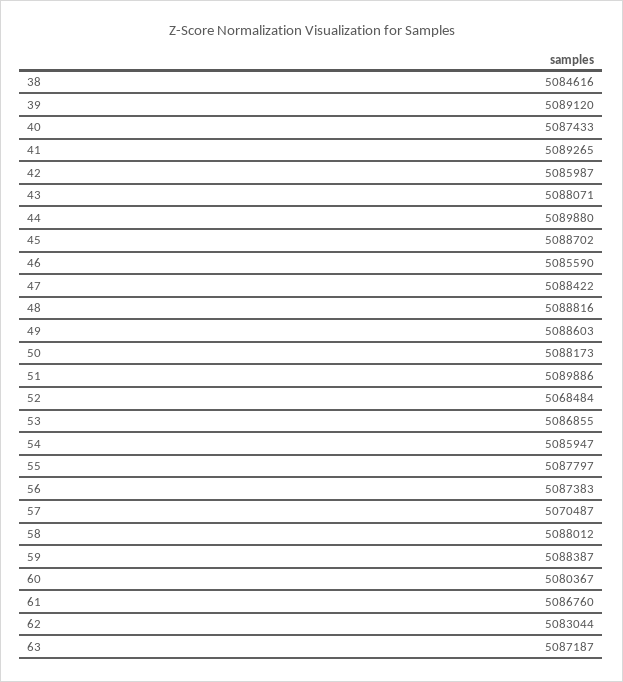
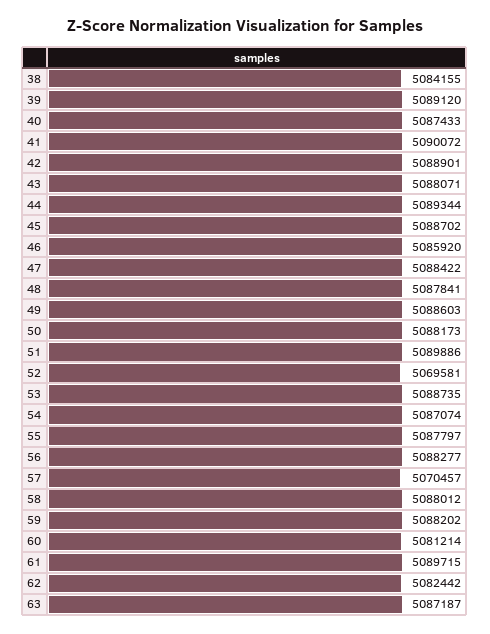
38: 5084616 -> 5084155
41: 5089265 -> 5090072
42: 5085987 -> 5088901
44: 5089880 -> 5089344
46: 5085590 -> 5085920
48: 5088816 -> 5087841
52: 5068484 -> 5069581
53: 5086855 -> 5088735
54: 5085947 -> 5087074
56: 5087383 -> 5088277
57: 5070487 -> 5070457
59: 5088387 -> 5088202
60: 5080367 -> 5081214
61: 5086760 -> 5089715
62: 5083044 -> 5082442

